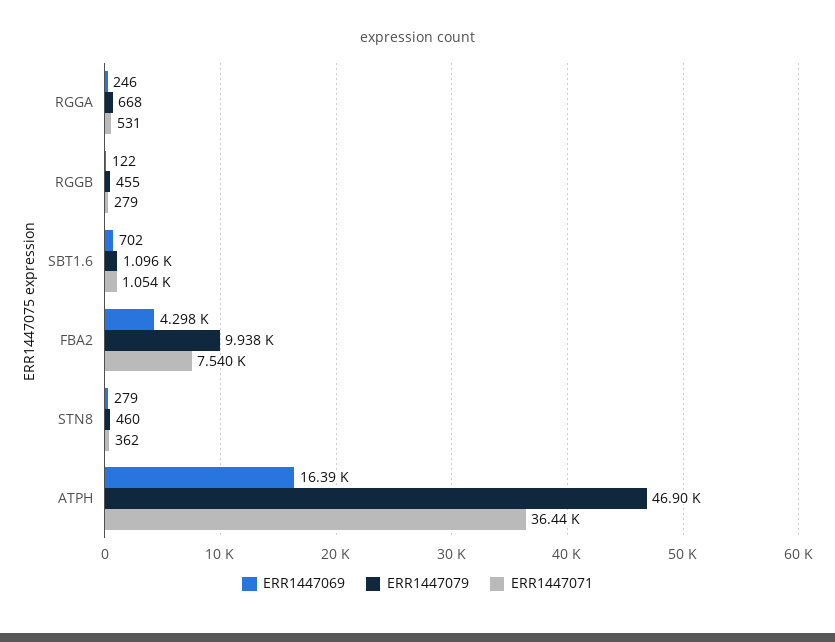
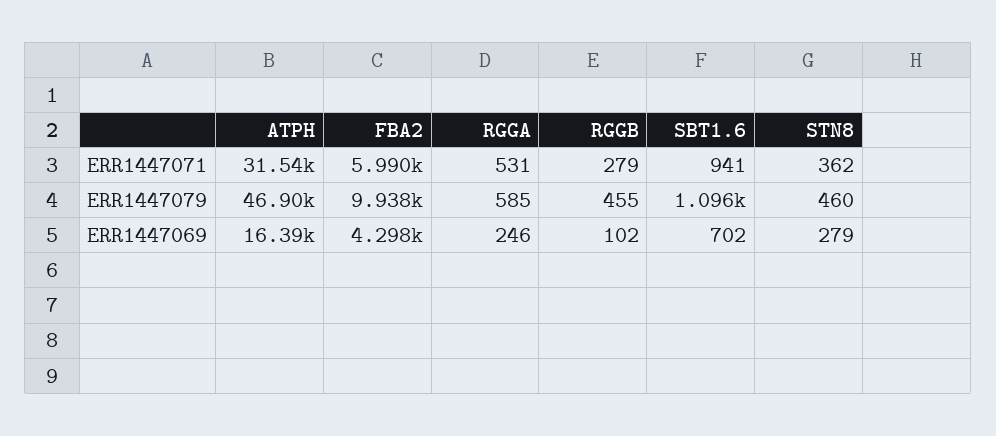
ERR1447079, RGGA: 668 -> 585
ERR1447069, RGGB: 122 -> 102
ERR1447071, SBT1.6: 1054 -> 941
ERR1447071, FBA2: 7540 -> 5990
ERR1447071, ATPH: 36440 -> 31540

